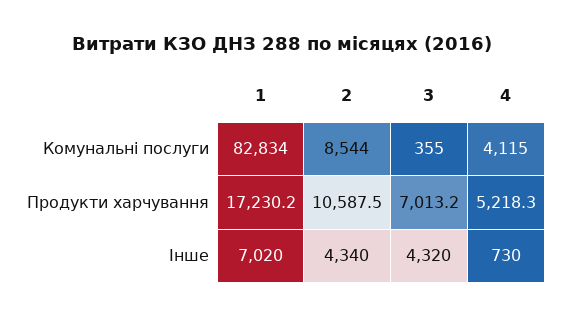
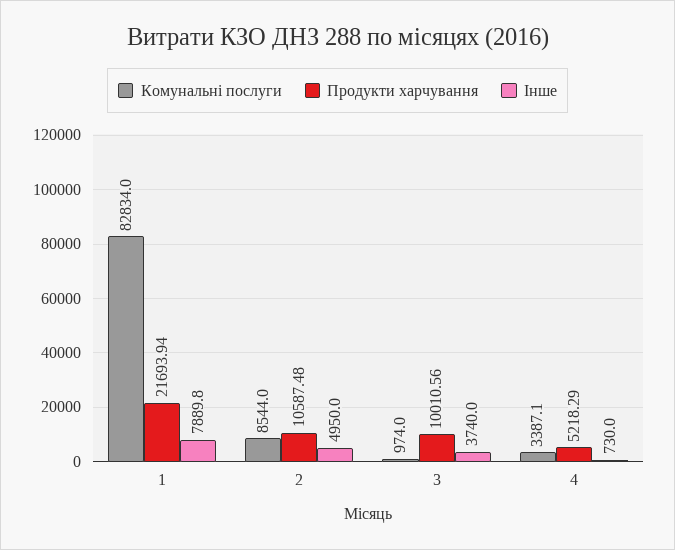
Комунальні послуги, 3: 355 -> 974
Комунальні послуги, 4: 4115 -> 3387.1
Продукти харчування, 1: 17230.2 -> 21693.94
Продукти харчування, 3: 7013.2 -> 10010.56
Інше, 1: 7020 -> 7889.8
Інше, 2: 4340 -> 4950
Інше, 3: 4320 -> 3740

